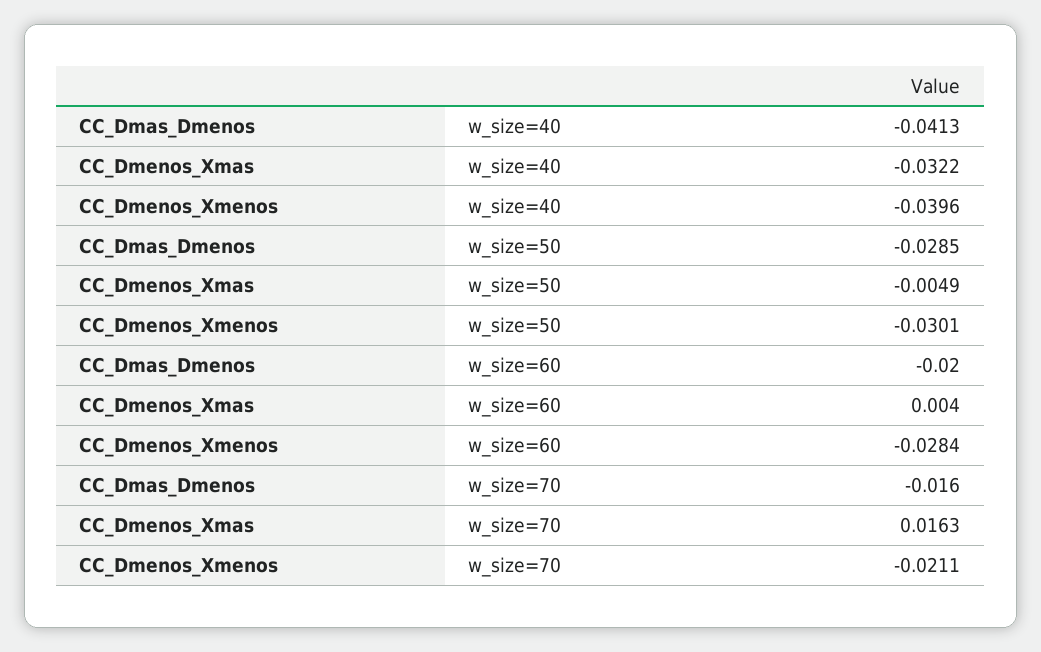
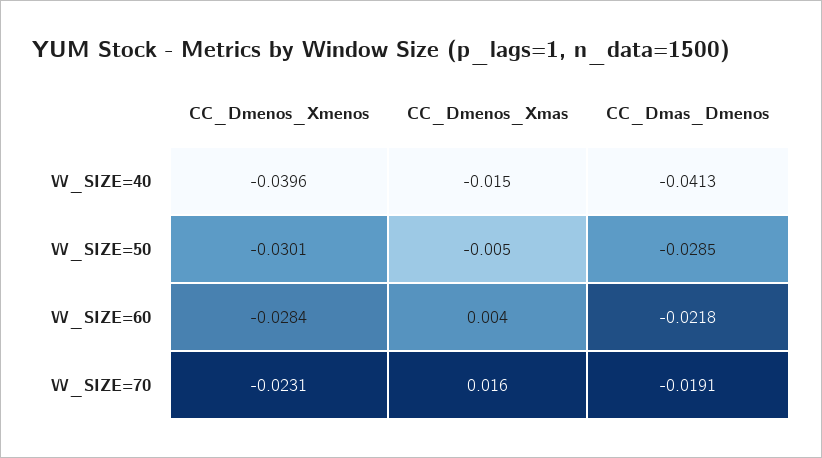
CC_Dmenos_Xmas, w_size=40: -0.0322 -> -0.015
CC_Dmas_Dmenos, w_size=60: -0.02 -> -0.0218
CC_Dmas_Dmenos, w_size=70: -0.016 -> -0.0191
CC_Dmenos_Xmenos, w_size=70: -0.0211 -> -0.0231

